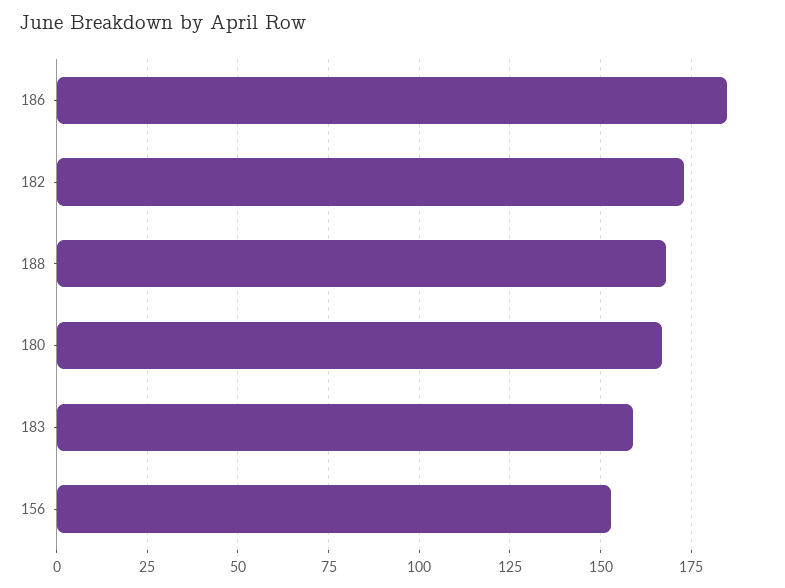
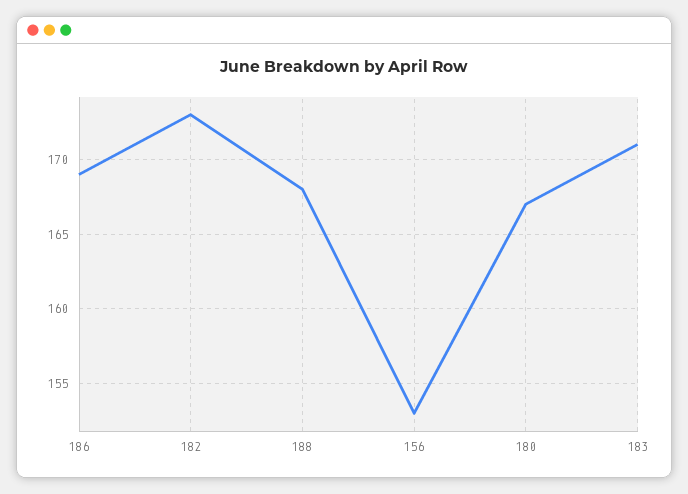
186: 185 -> 169
183: 160 -> 171

